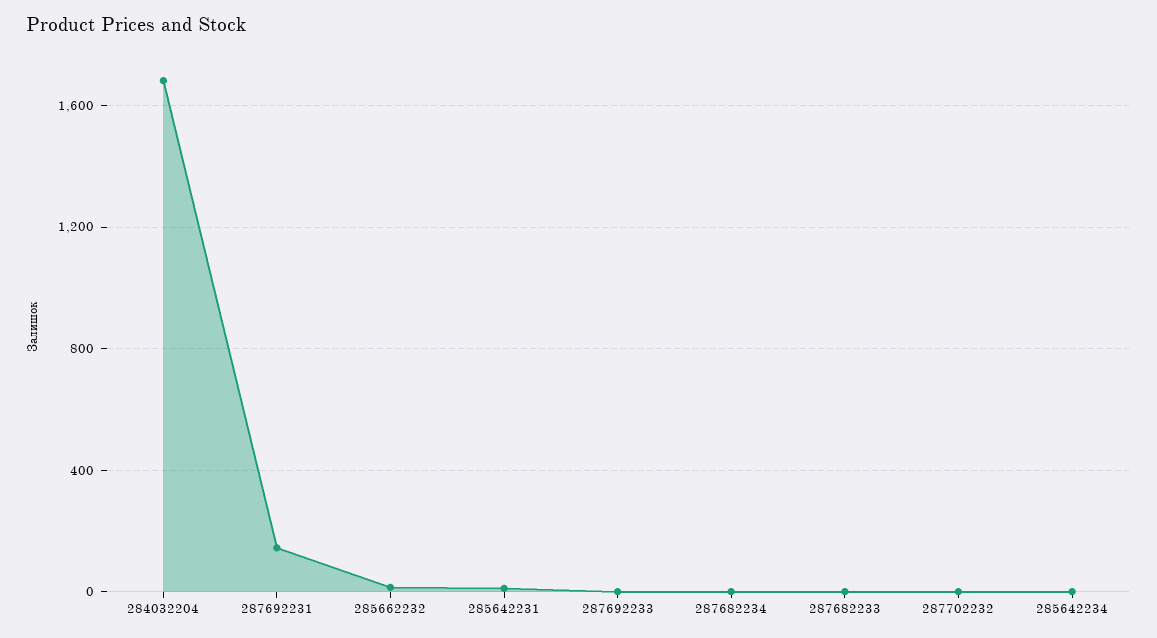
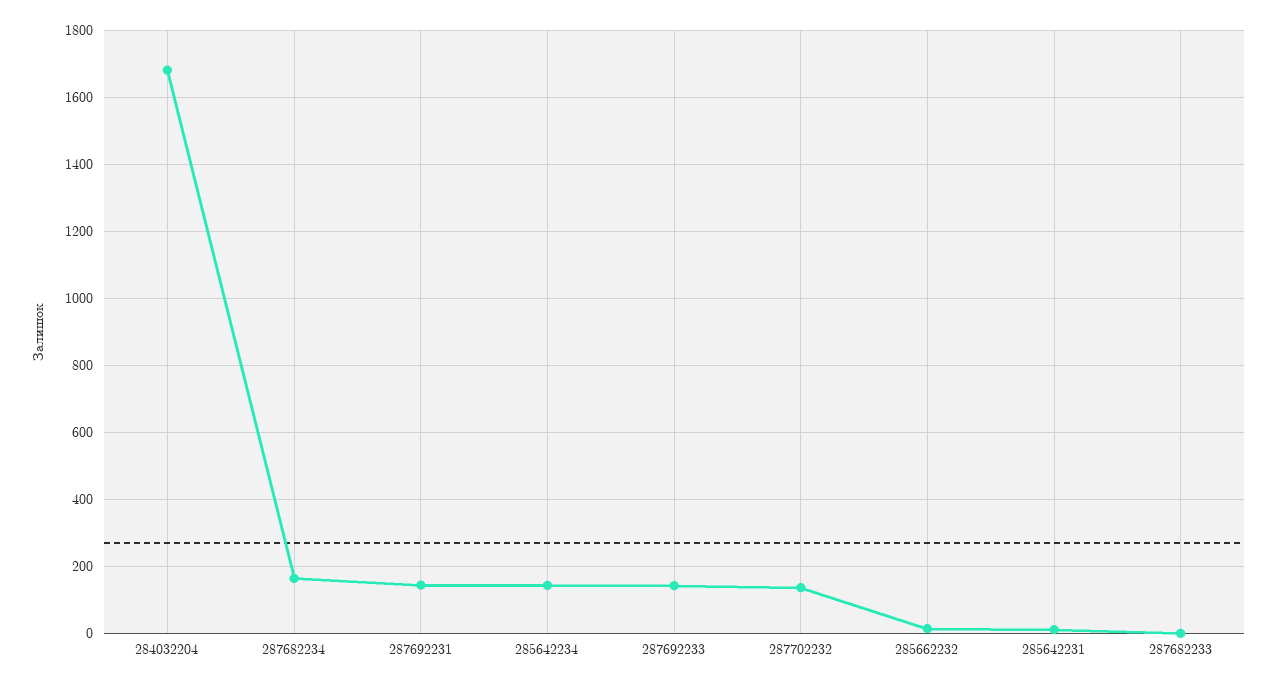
287692233: 0 -> 140
287682234: 0 -> 160
287702232: 0 -> 140
285642234: 0 -> 140

